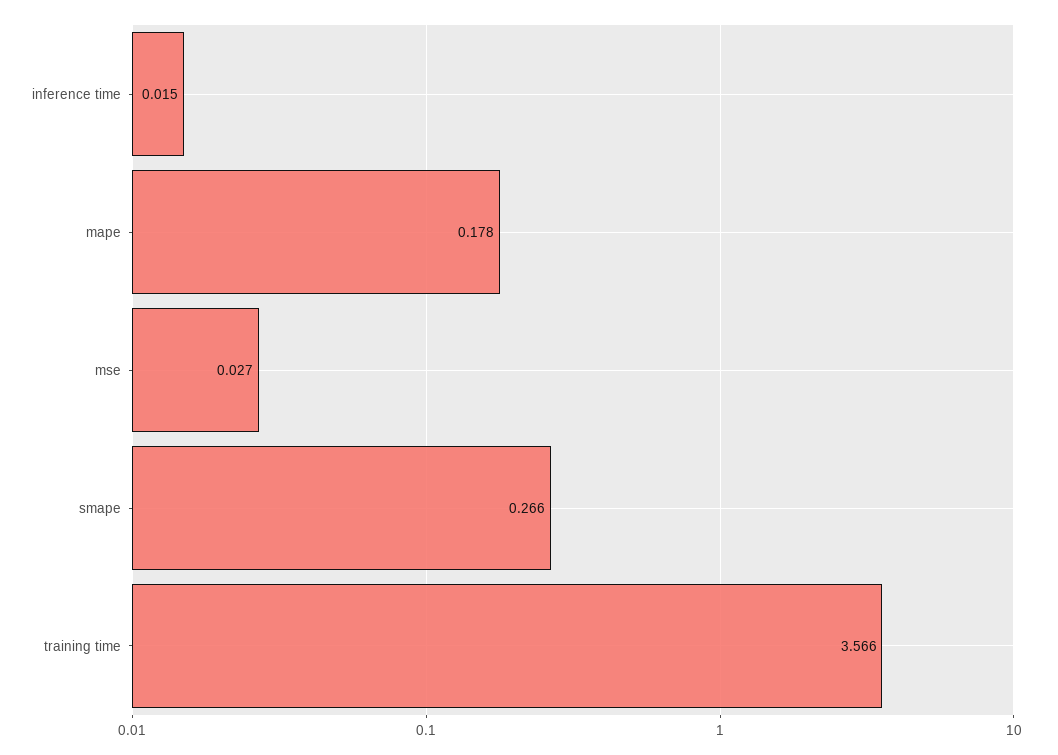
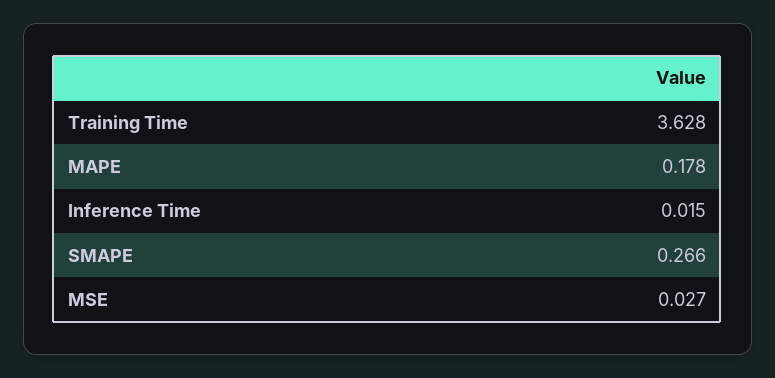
training time: 3.566 -> 3.628

